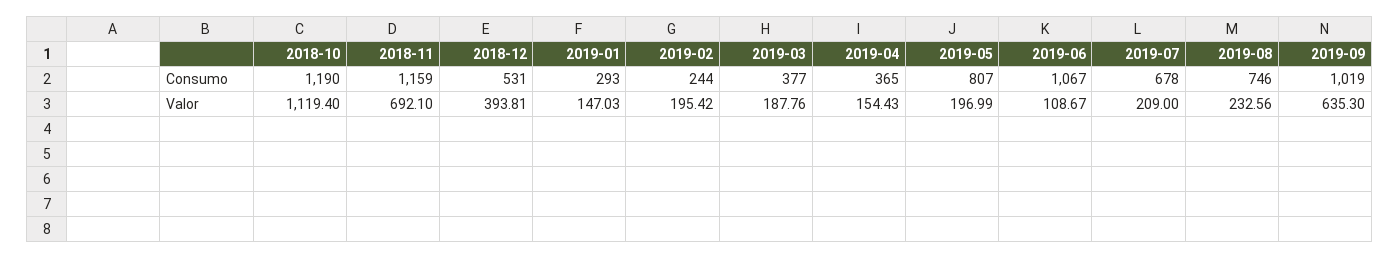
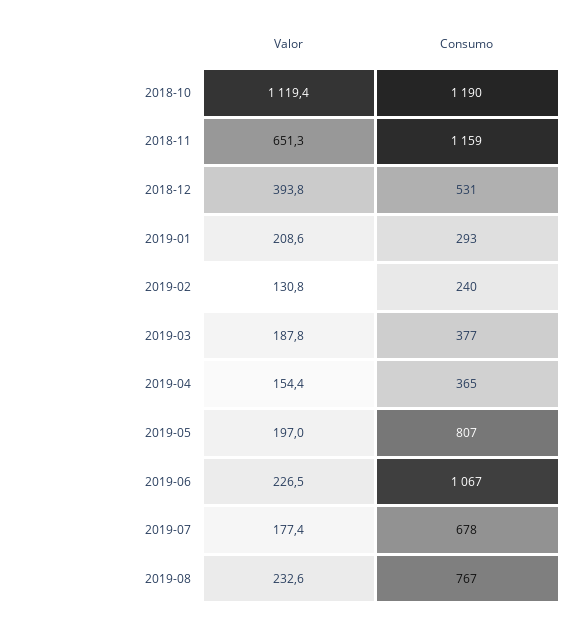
2019-02, Consumo: 244 -> 240
2019-08, Consumo: 746 -> 767
2019-09, Consumo: 1019 -> none
2018-11, Valor: 692.1 -> 651.3
2019-01, Valor: 147.03 -> 208.6
2019-02, Valor: 195.42 -> 130.8
2019-06, Valor: 108.67 -> 226.5
2019-07, Valor: 209 -> 177.4
2019-09, Valor: 635.3 -> none

